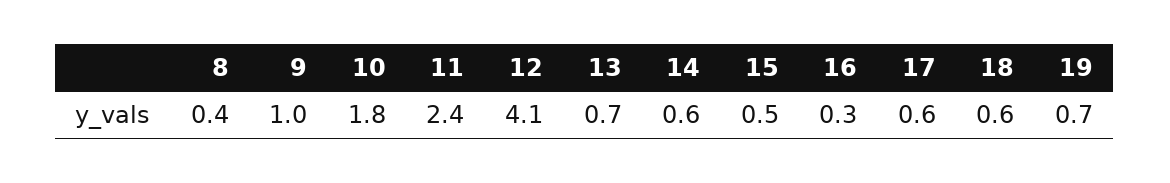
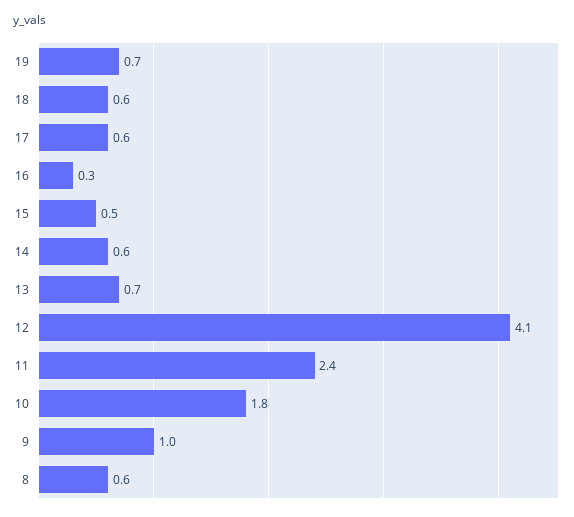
8: 0.4 -> 0.6

